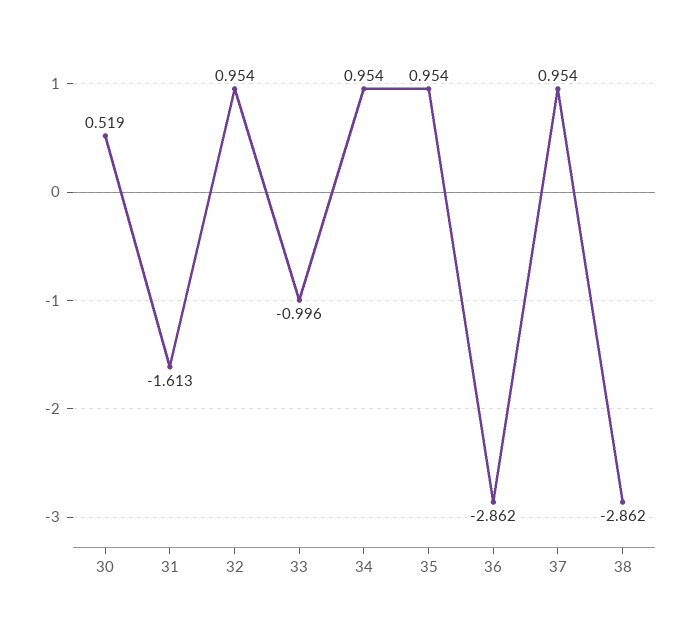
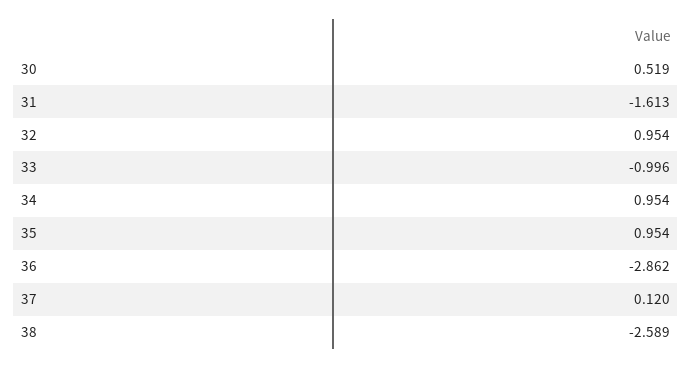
37: 0.954 -> 0.12
38: -2.862 -> -2.589

